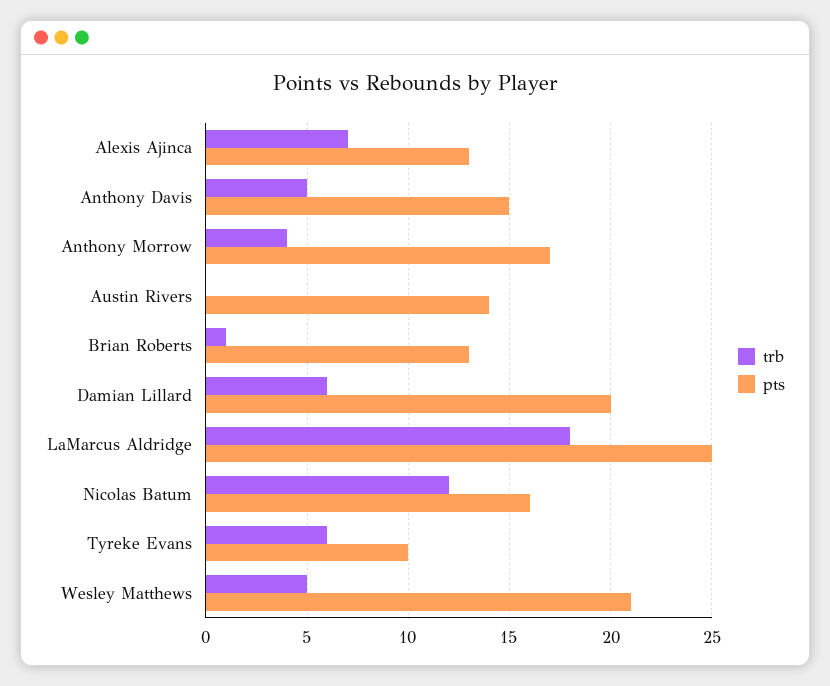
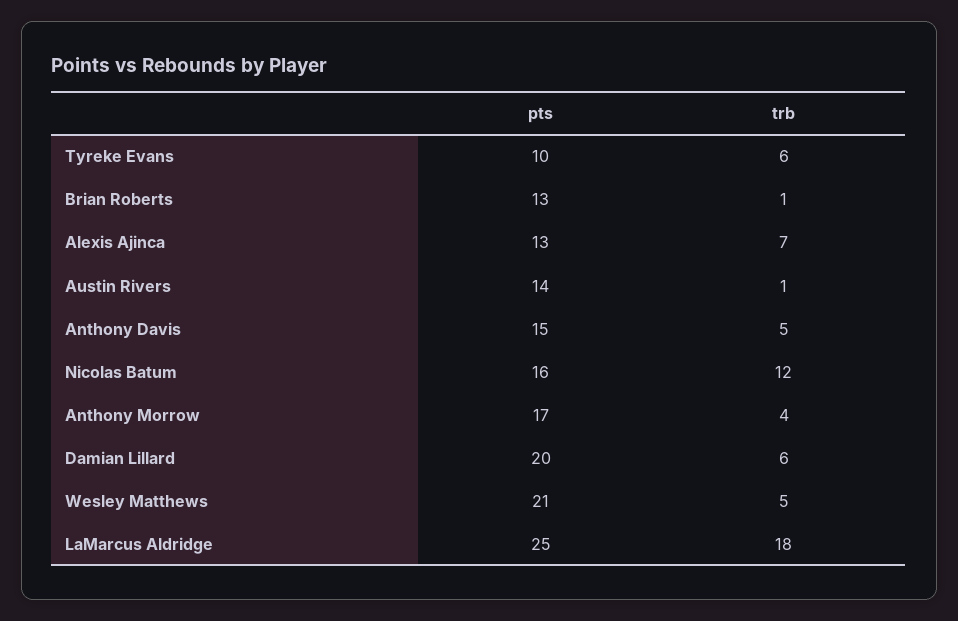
trb, Austin Rivers: 0 -> 1

